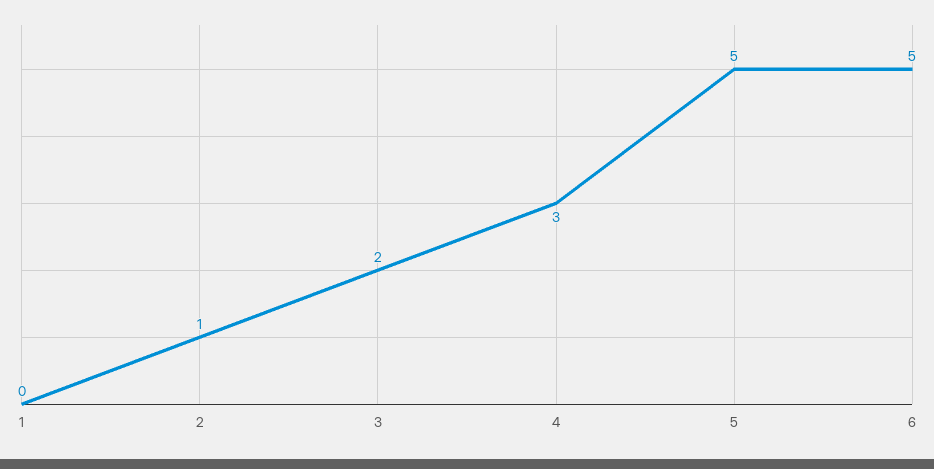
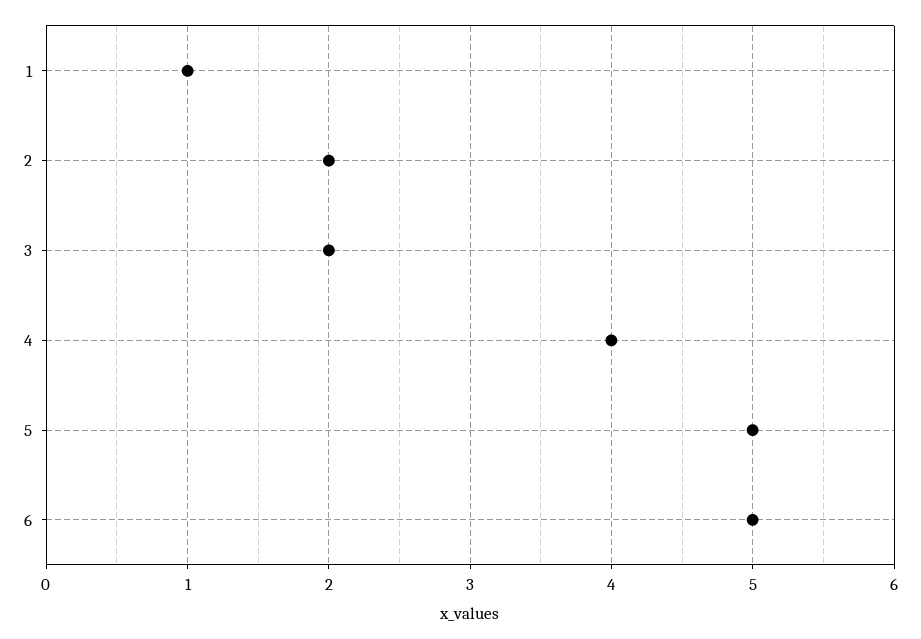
1: 0 -> 1
2: 1 -> 2
4: 3 -> 4

